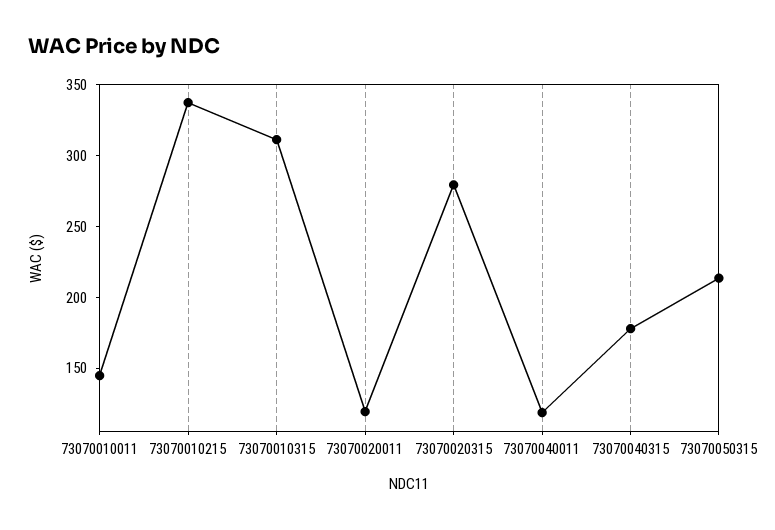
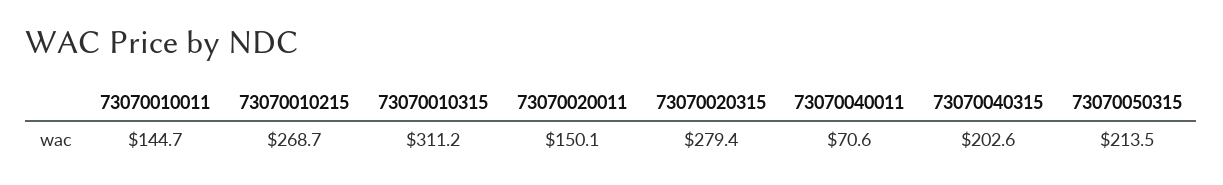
73070010215: 340 -> 268.7
73070020011: 120 -> 150.1
73070040011: 120 -> 70.6
73070040315: 180 -> 202.6

